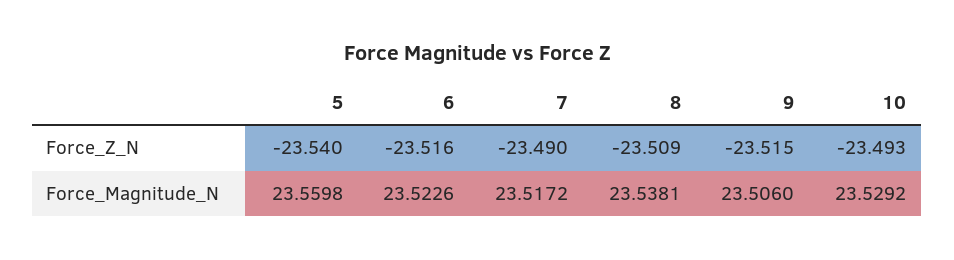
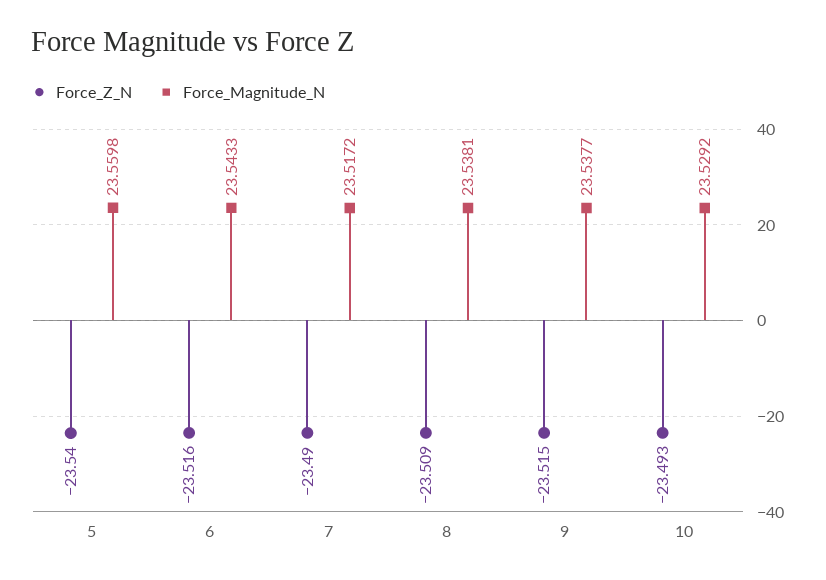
Force_Magnitude_N, 6: 23.5226 -> 23.5433
Force_Magnitude_N, 9: 23.506 -> 23.5377

